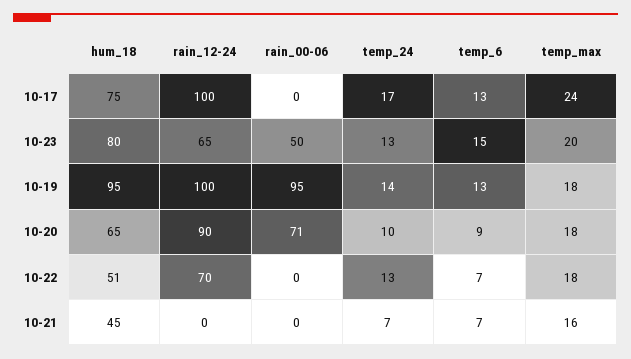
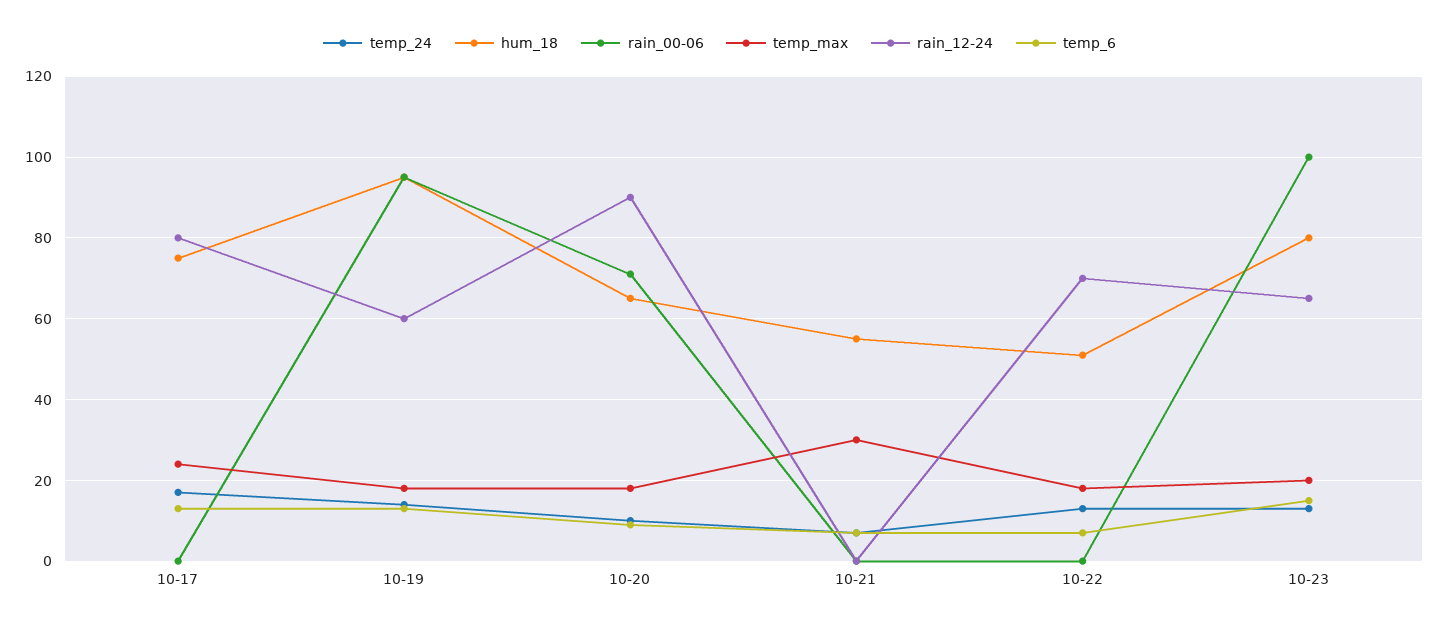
rain_12-24, 10-17: 100 -> 80
rain_00-06, 10-23: 50 -> 100
rain_12-24, 10-19: 100 -> 60
hum_18, 10-21: 45 -> 55
temp_max, 10-21: 16 -> 30

